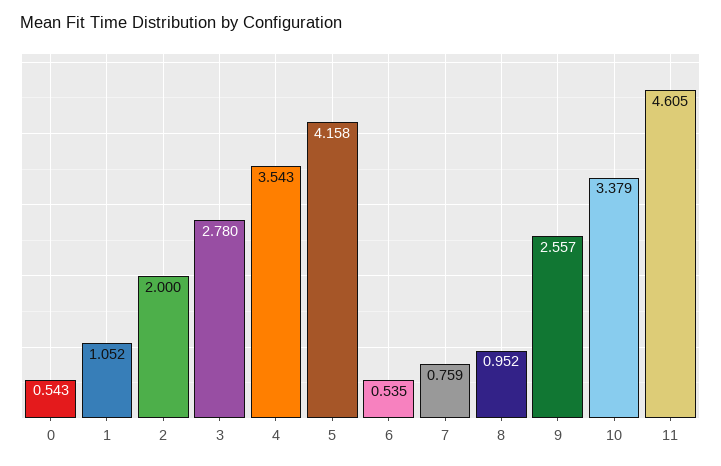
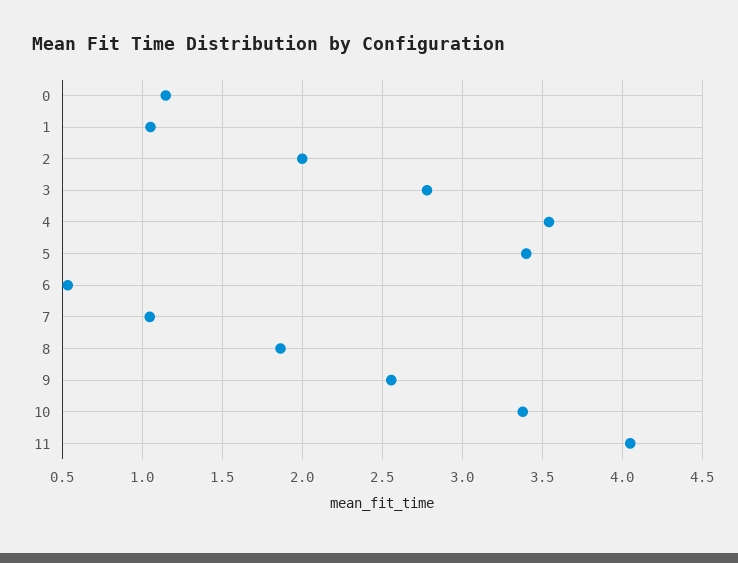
0: 0.543 -> 1.15
5: 4.158 -> 3.4
7: 0.759 -> 1.05
8: 0.952 -> 1.85
11: 4.605 -> 4.05

